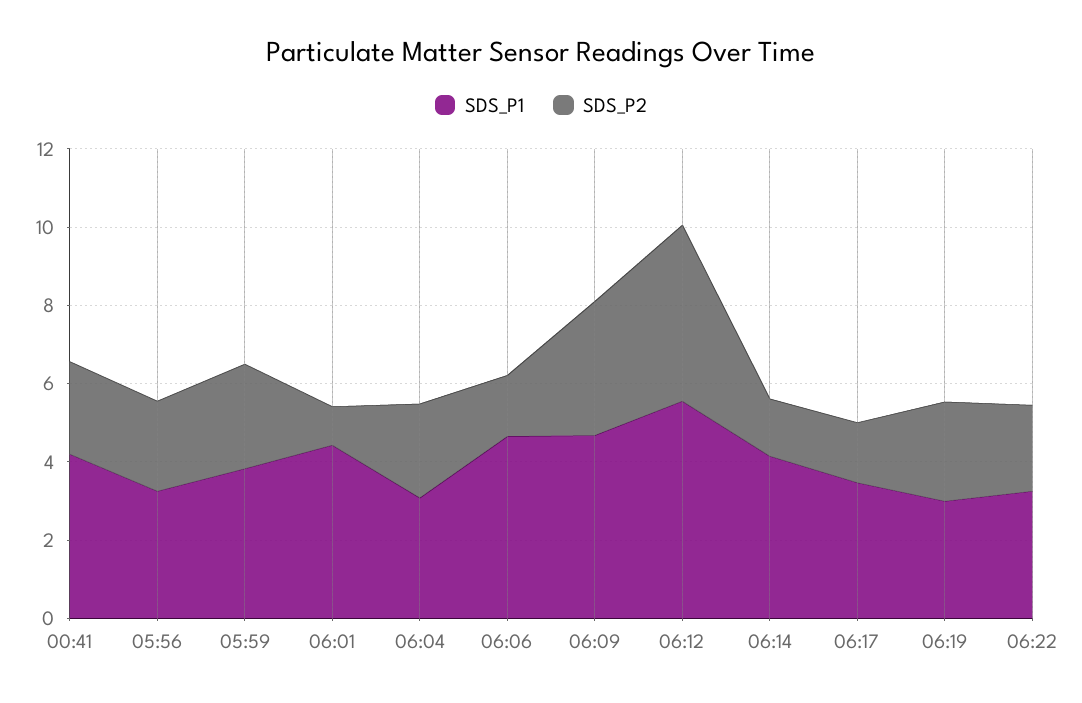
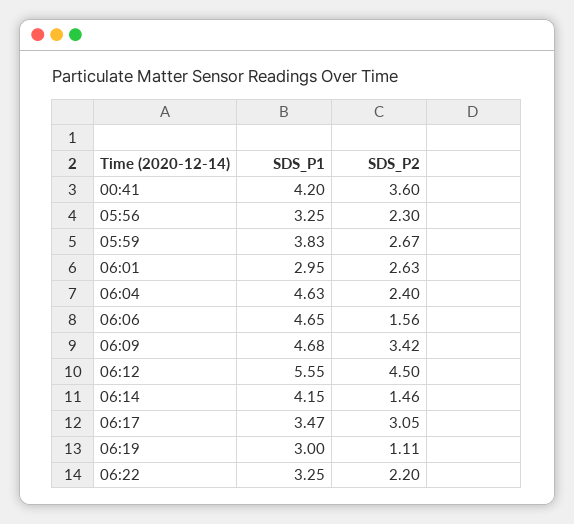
SDS_P2, 00:41: 2.5 -> 3.6
SDS_P1, 06:01: 4.5 -> 2.95
SDS_P2, 06:01: 1 -> 2.63
SDS_P1, 06:04: 3 -> 4.63
SDS_P2, 06:17: 1.5 -> 3.05
SDS_P2, 06:19: 2.5 -> 1.11

